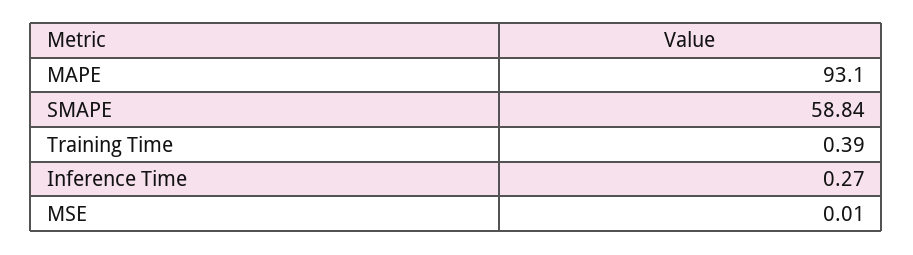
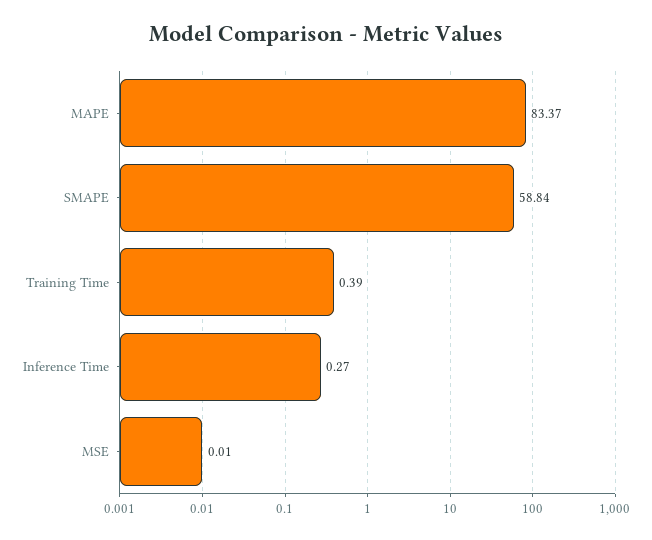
MAPE: 93.1 -> 83.37

